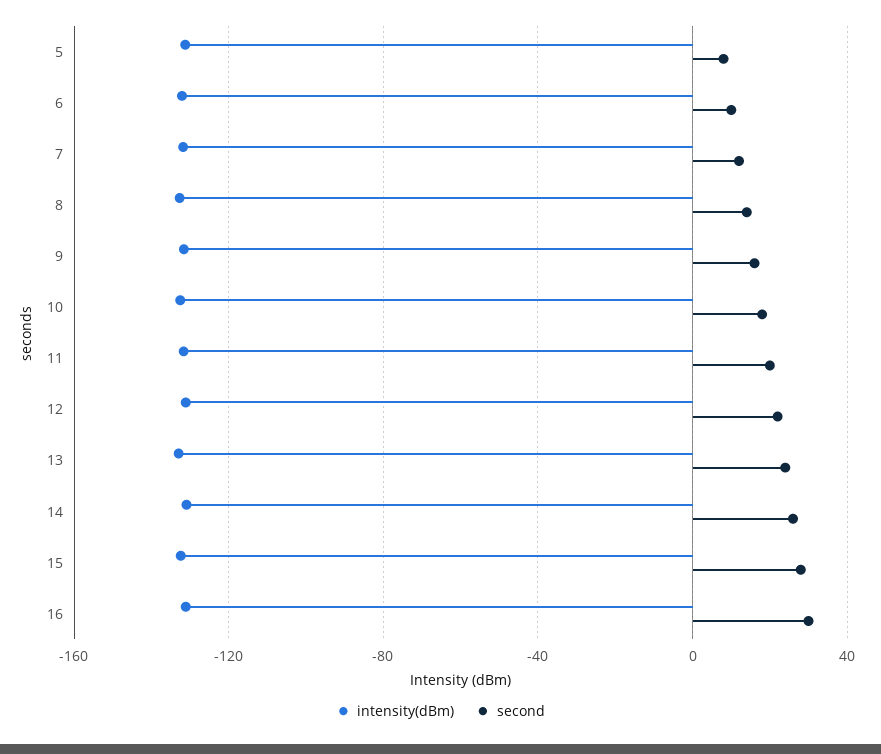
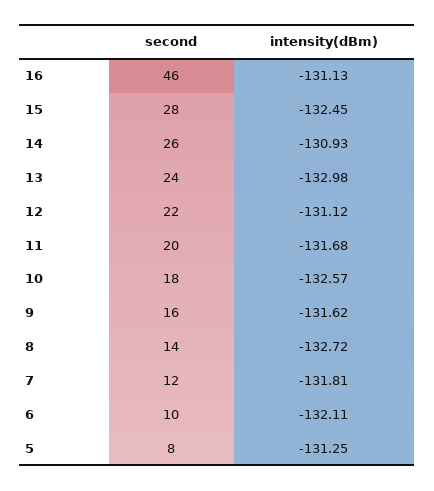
second, 16: 30 -> 46

